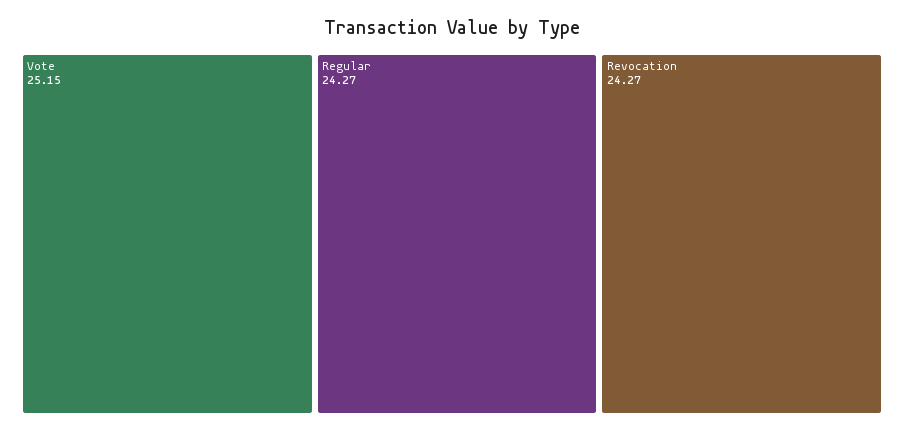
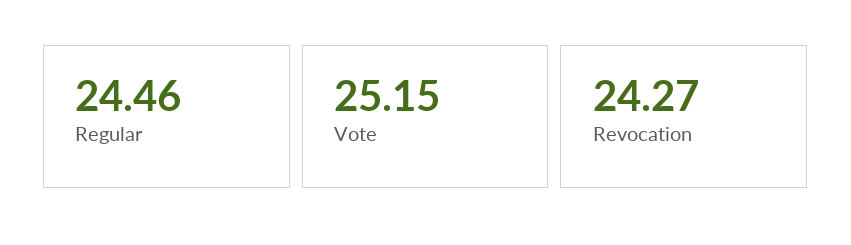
Regular: 24.27 -> 24.46

